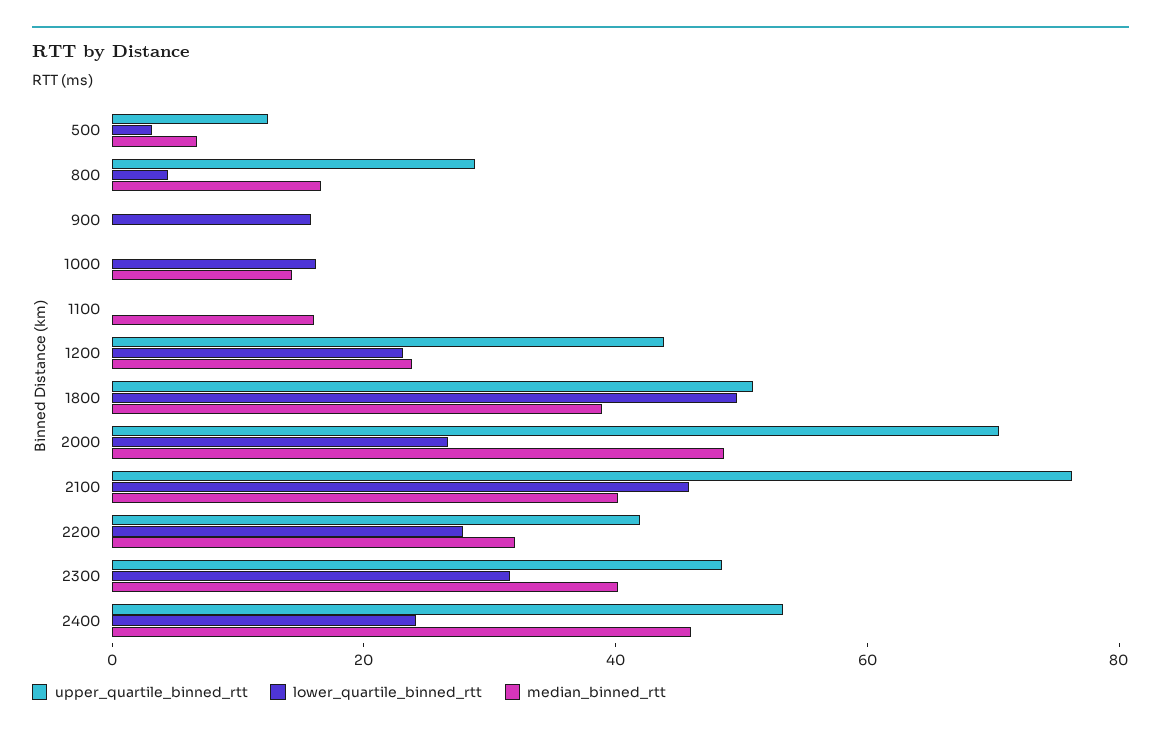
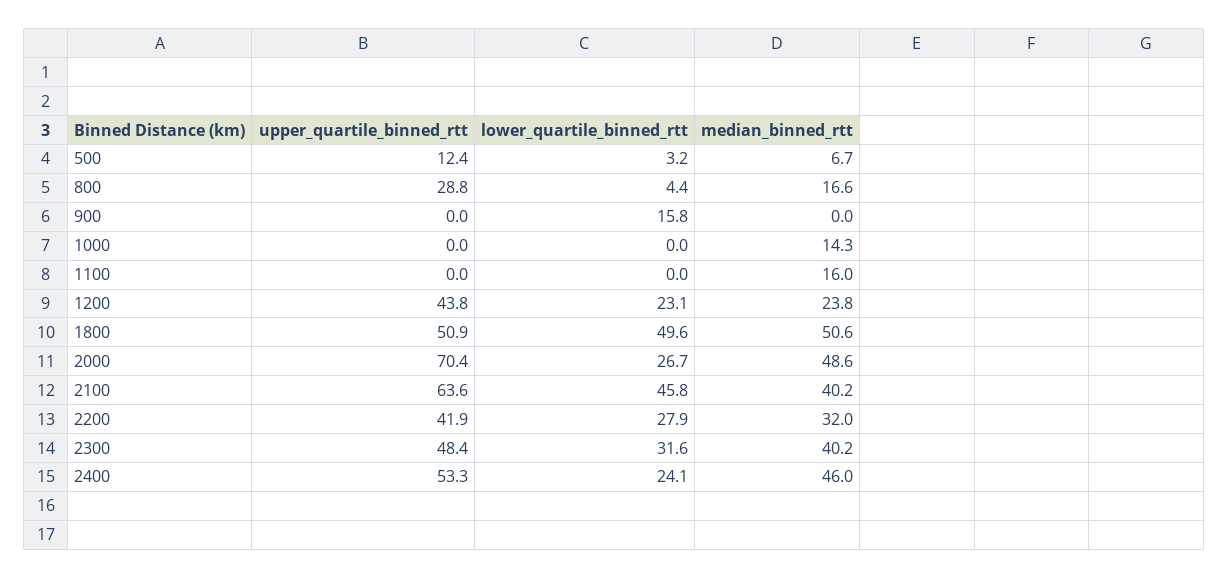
lower_quartile_binned_rtt, 1000: 15 -> 0
median_binned_rtt, 1800: 40 -> 50.6
upper_quartile_binned_rtt, 2100: 75 -> 63.6

